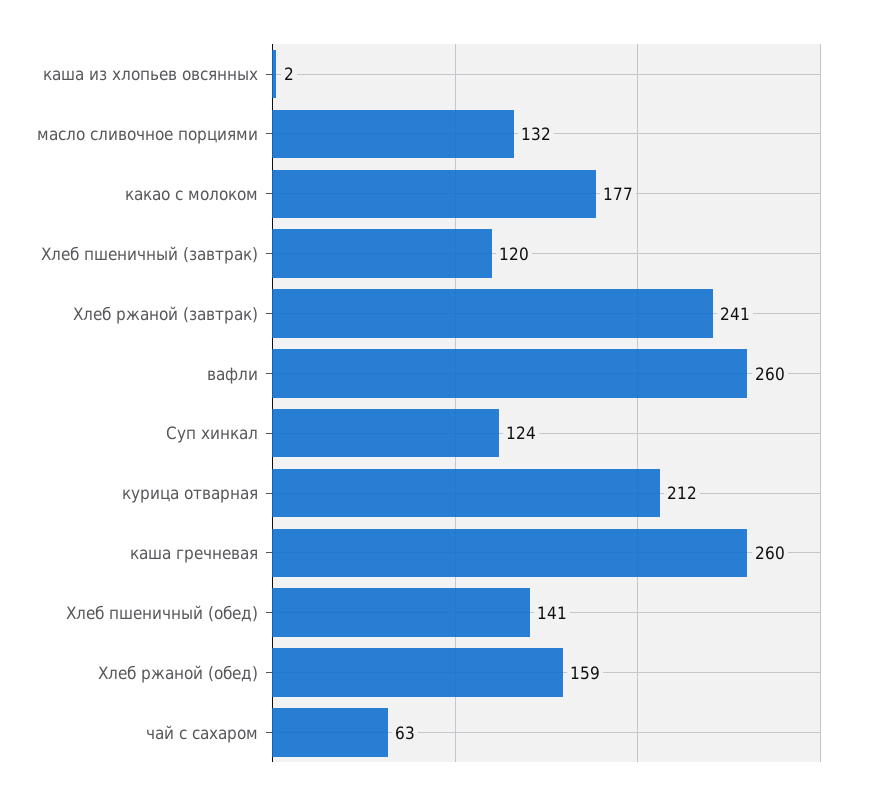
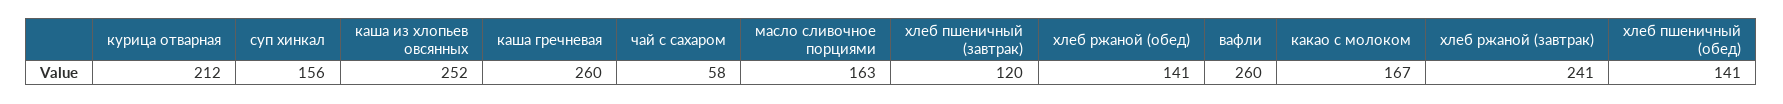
каша из хлопьев овсянных: 2 -> 252
масло сливочное порциями: 132 -> 163
какао с молоком: 177 -> 167
Суп хинкал: 124 -> 156
Хлеб ржаной (обед): 159 -> 141
чай с сахаром: 63 -> 58

